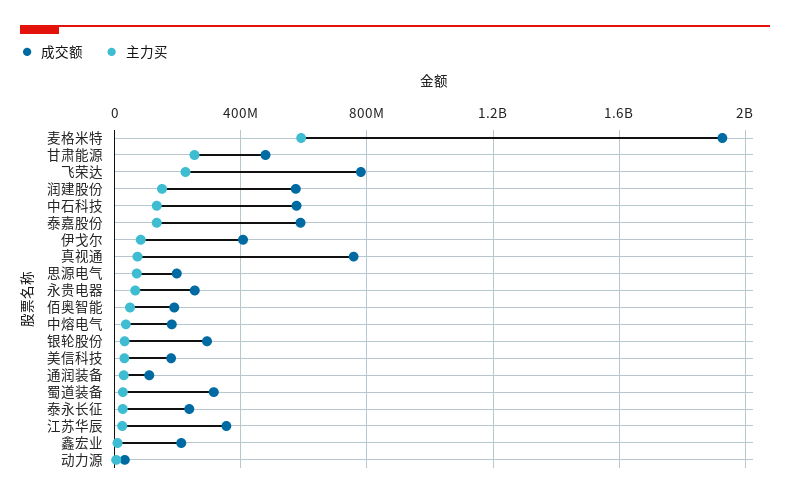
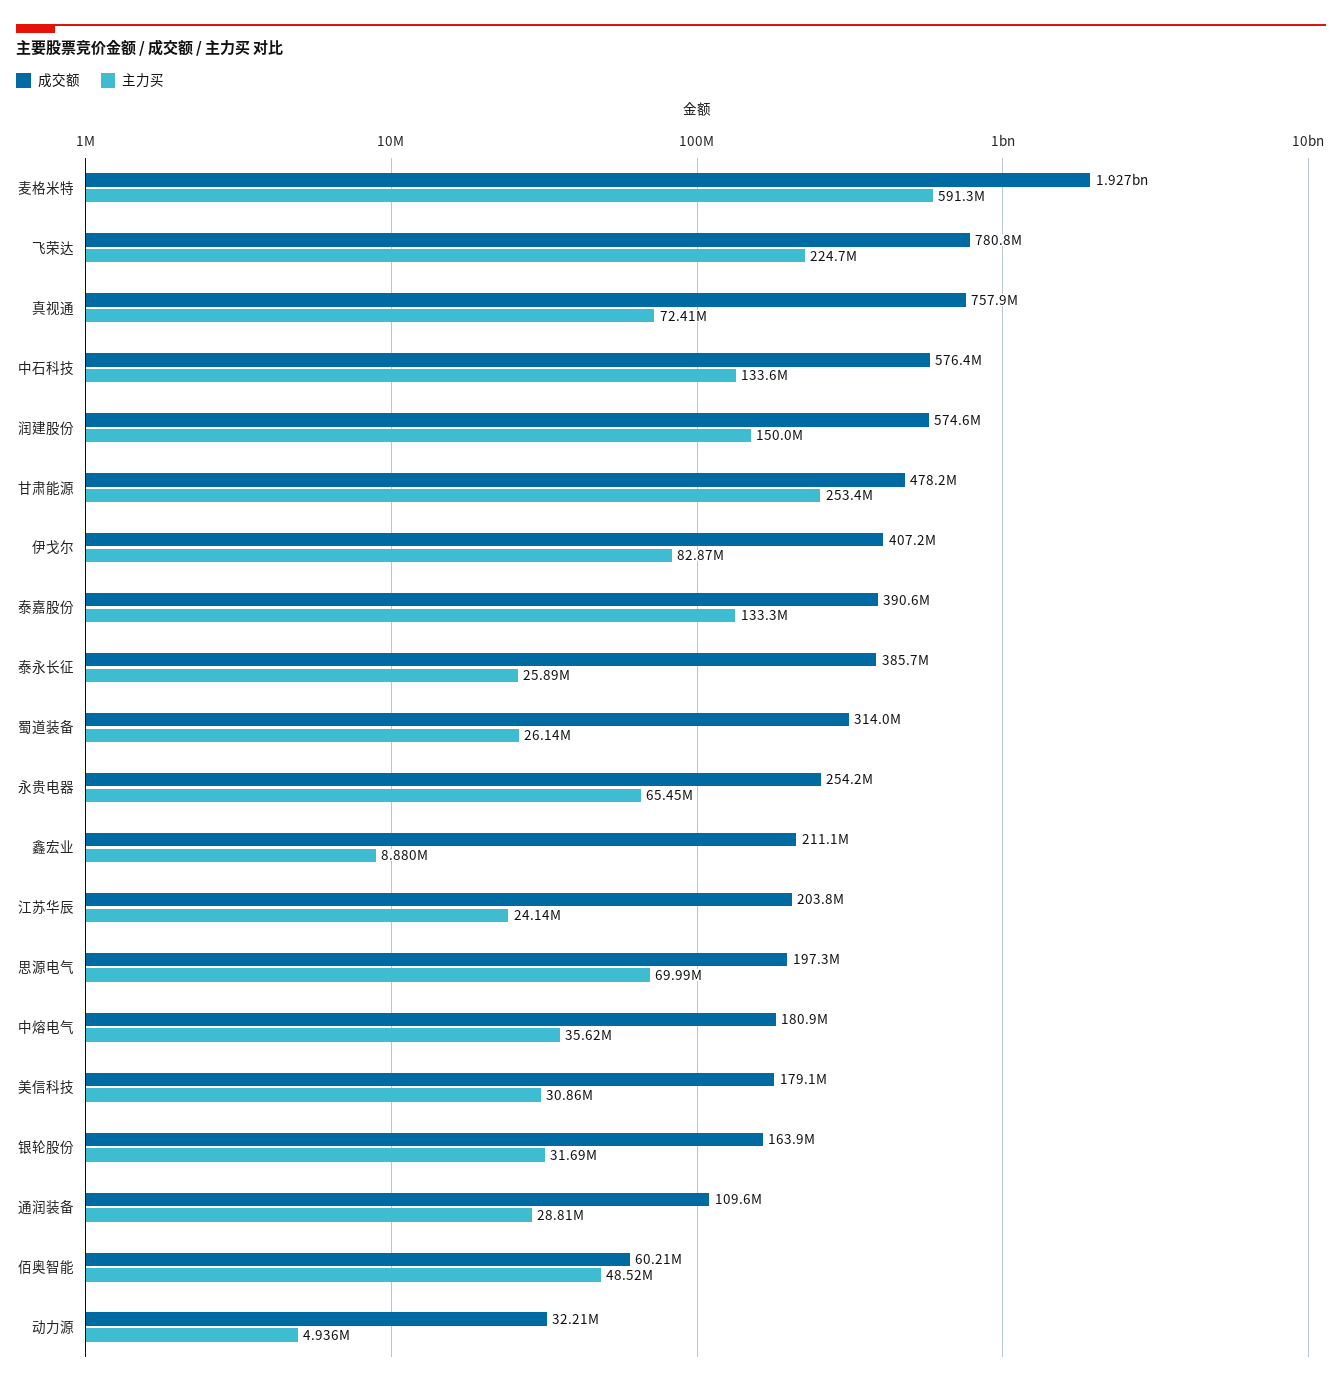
成交额, 泰嘉股份: 600000000 -> 390600000
成交额, 佰奥智能: 200000000 -> 60210000
成交额, 银轮股份: 300000000 -> 163900000
成交额, 泰永长征: 250000000 -> 385700000
成交额, 江苏华辰: 350000000 -> 203800000

